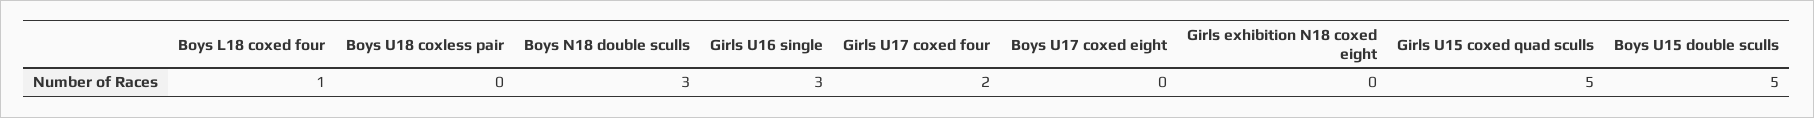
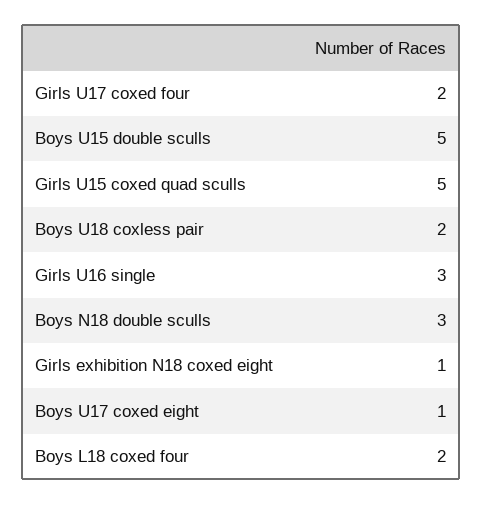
Boys L18 coxed four: 1 -> 2
Boys U18 coxless pair: 0 -> 2
Boys U17 coxed eight: 0 -> 1
Girls exhibition N18 coxed eight: 0 -> 1

